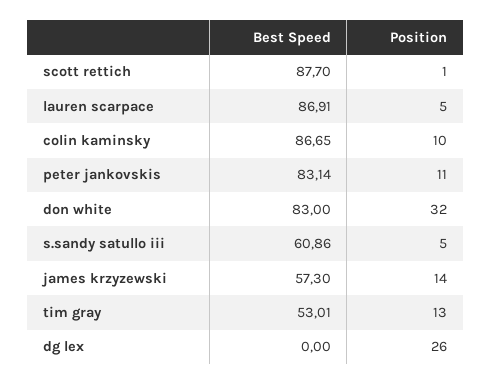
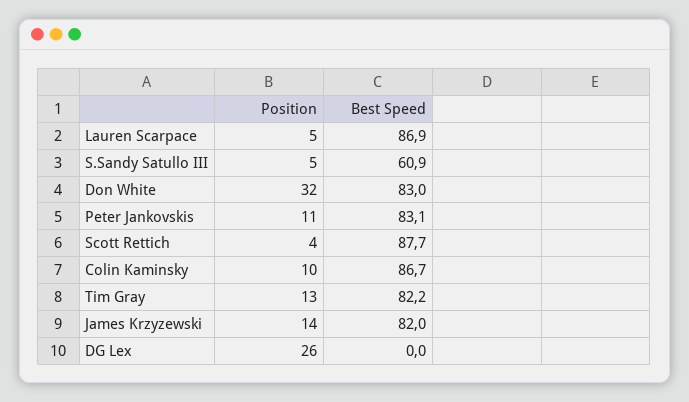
Position, scott rettich: 1 -> 4
Best Speed, james krzyzewski: 57.3 -> 82
Best Speed, tim gray: 53.01 -> 82.2

